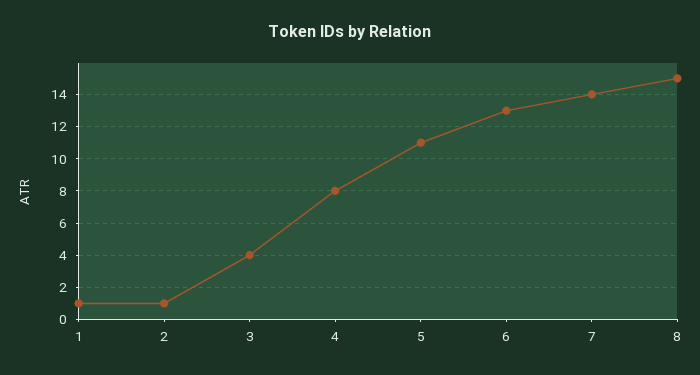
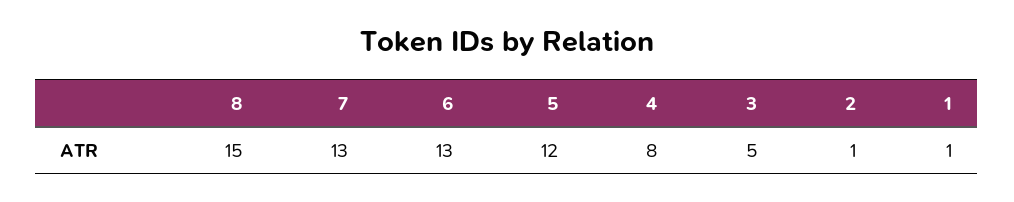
3: 4 -> 5
5: 11 -> 12
7: 14 -> 13

